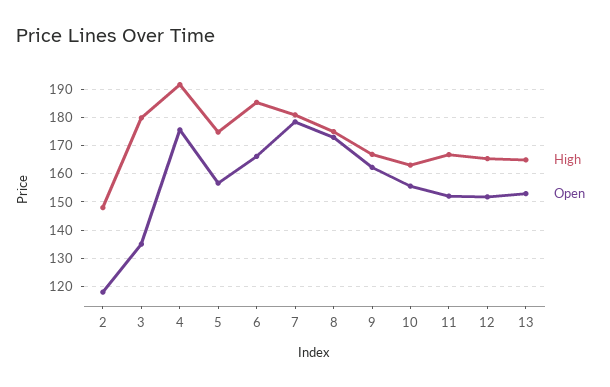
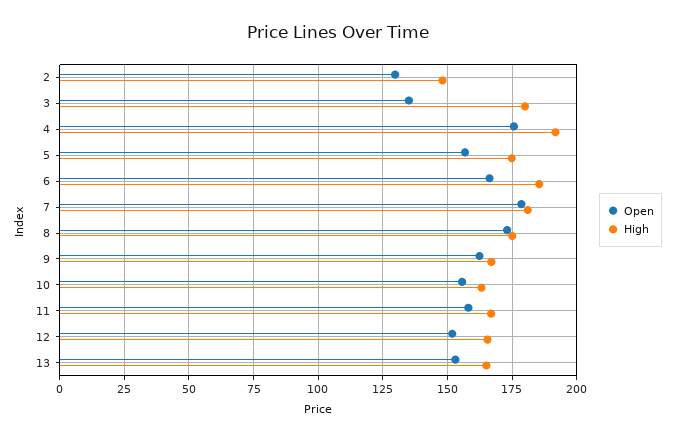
Open, 2: 117.5 -> 130
Open, 11: 152.5 -> 157.5

